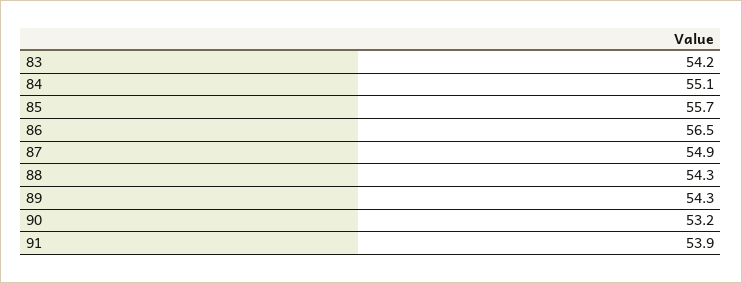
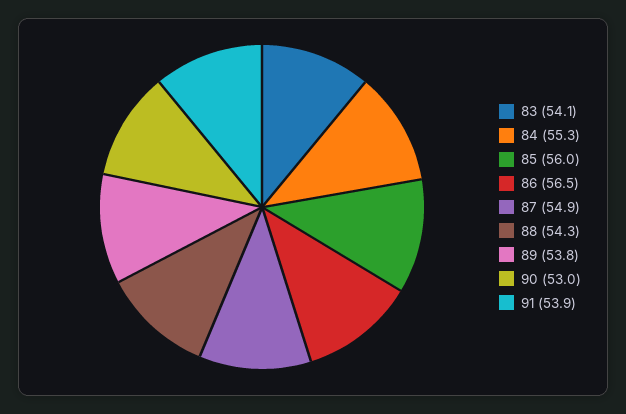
83: 54.2 -> 54.1
84: 55.1 -> 55.3
85: 55.7 -> 56
89: 54.3 -> 53.8
90: 53.2 -> 53

